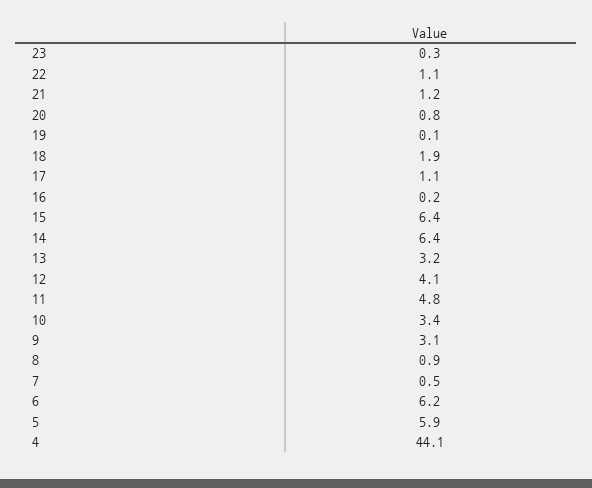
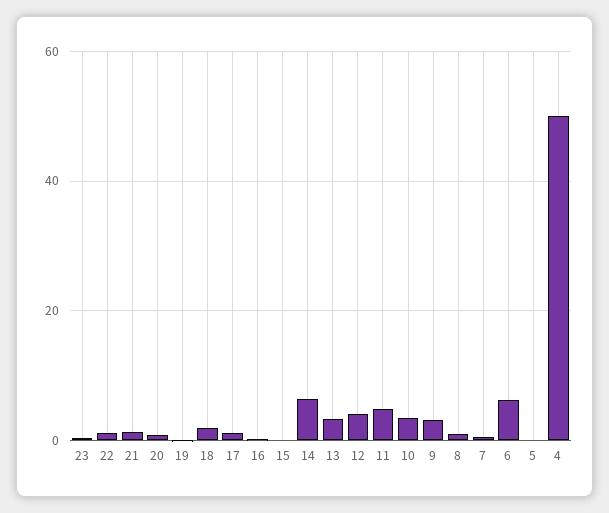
15: 6.4 -> 0
5: 5.9 -> 0
4: 44.1 -> 50

